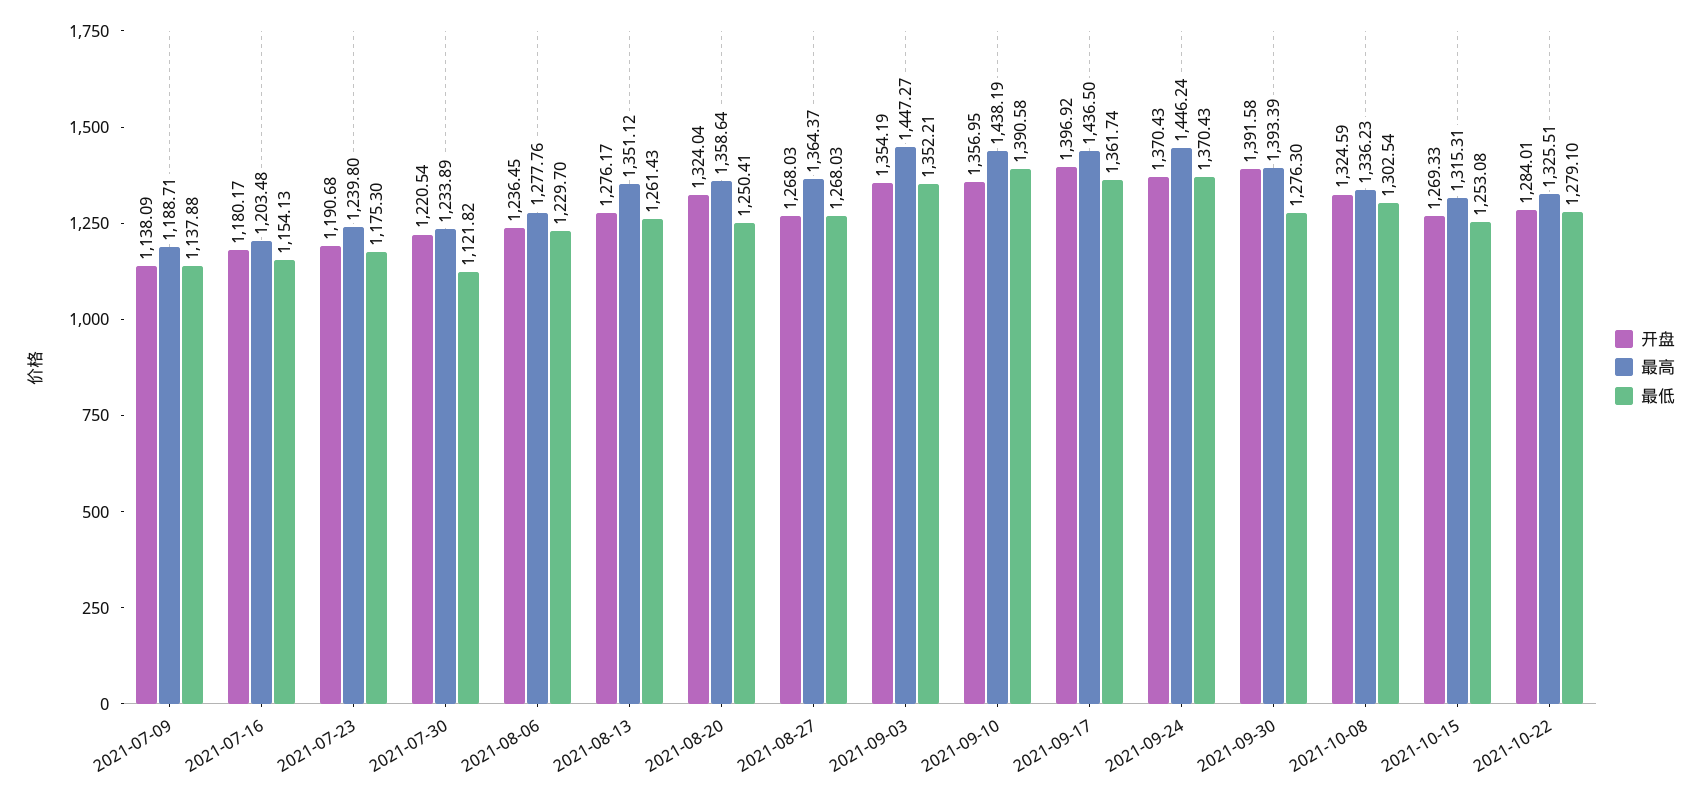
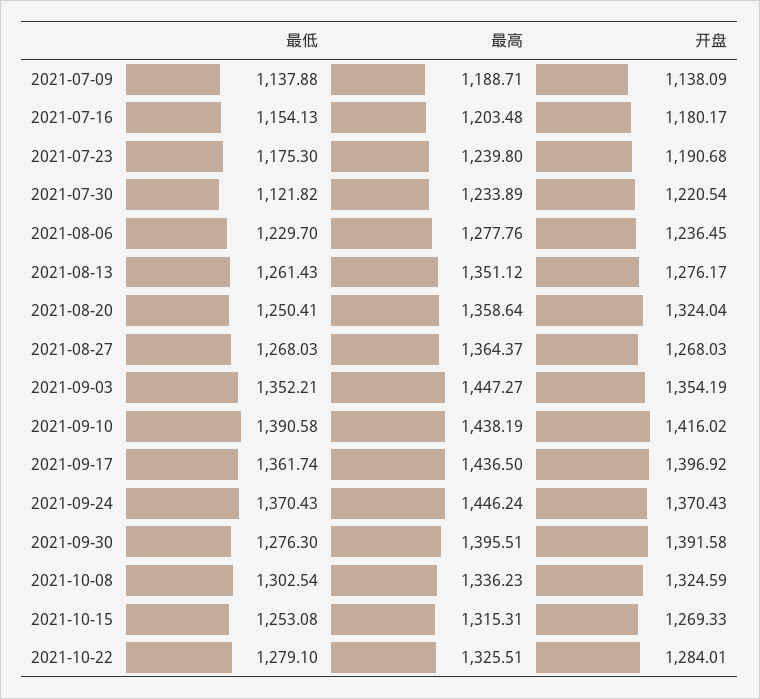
开盘, 2021-09-10: 1356.95 -> 1416.02
最高, 2021-09-30: 1393.39 -> 1395.51

